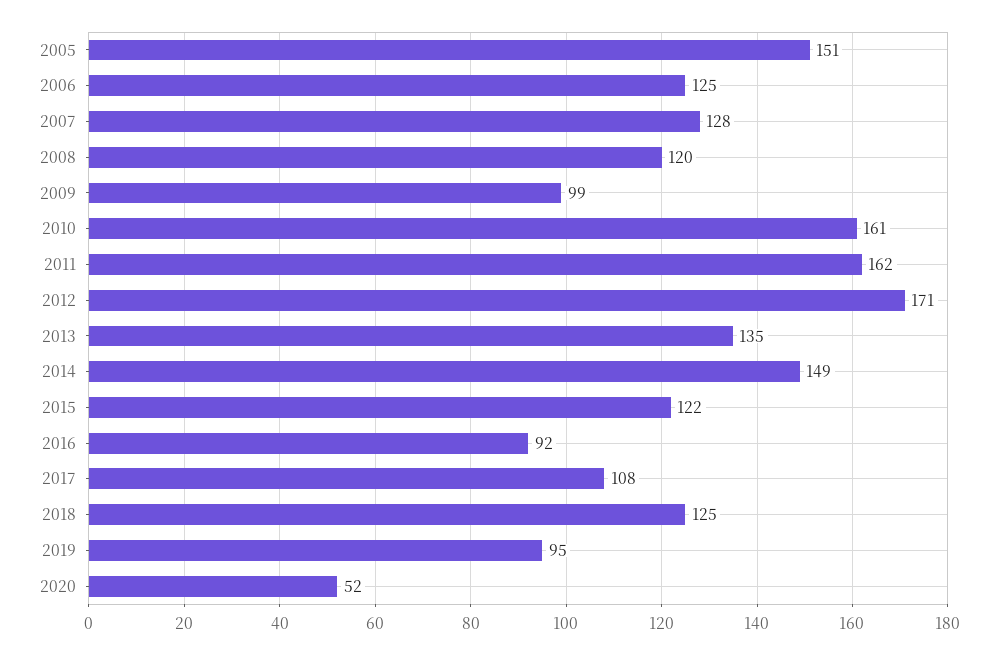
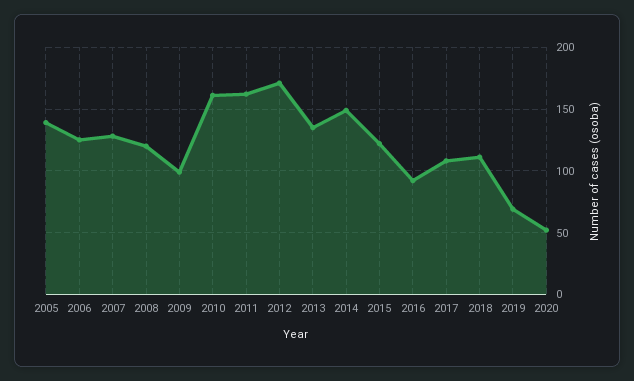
2005: 151 -> 140
2018: 125 -> 110
2019: 95 -> 70

